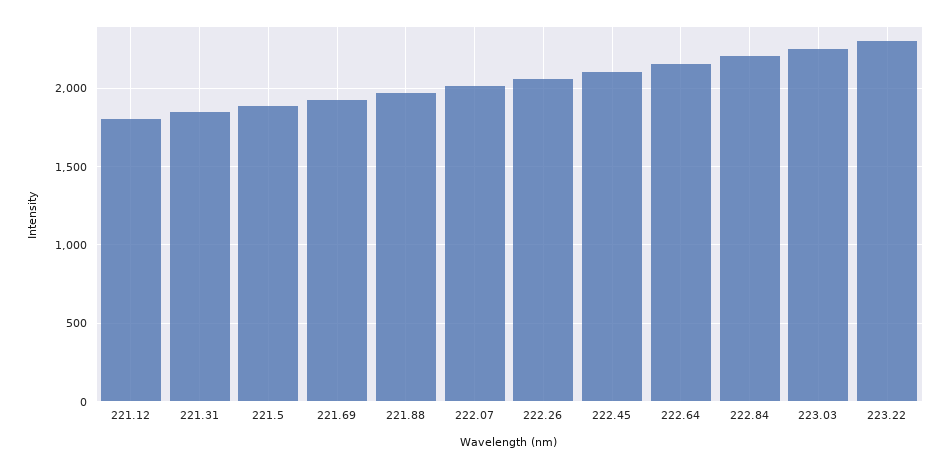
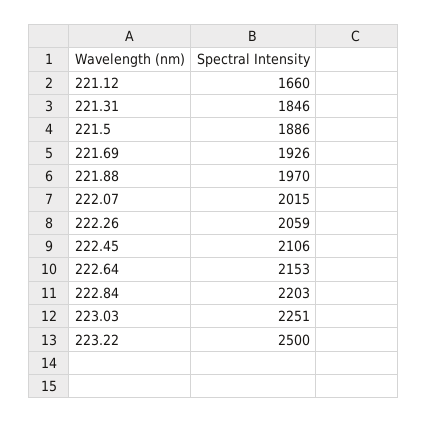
221.12: 1800 -> 1660
223.22: 2300 -> 2500

